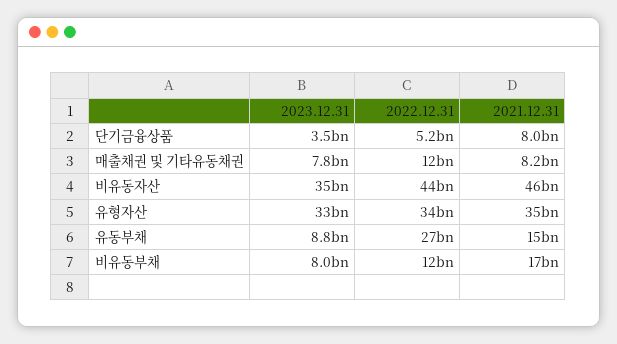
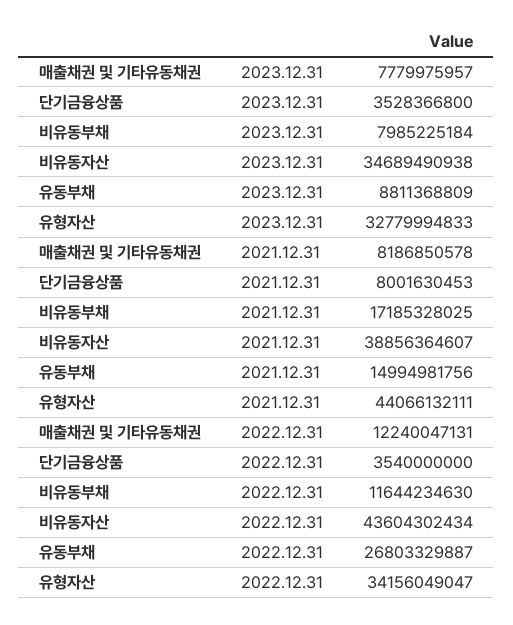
2022.12.31, 단기금융상품: 5200000000 -> 3540000000
2021.12.31, 비유동자산: 46000000000 -> 38856364607
2021.12.31, 유형자산: 35000000000 -> 44066132111

